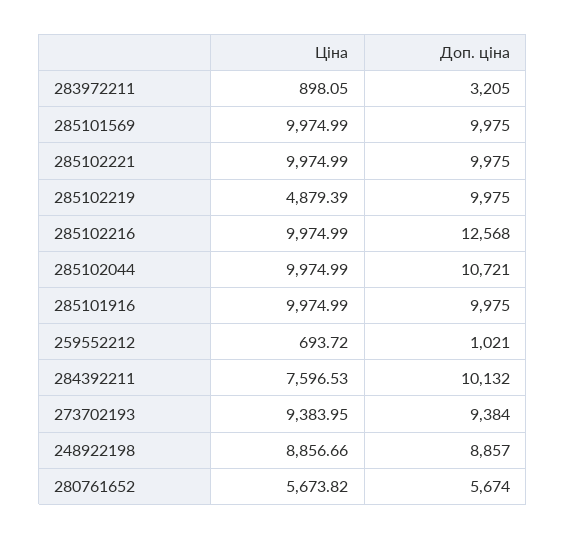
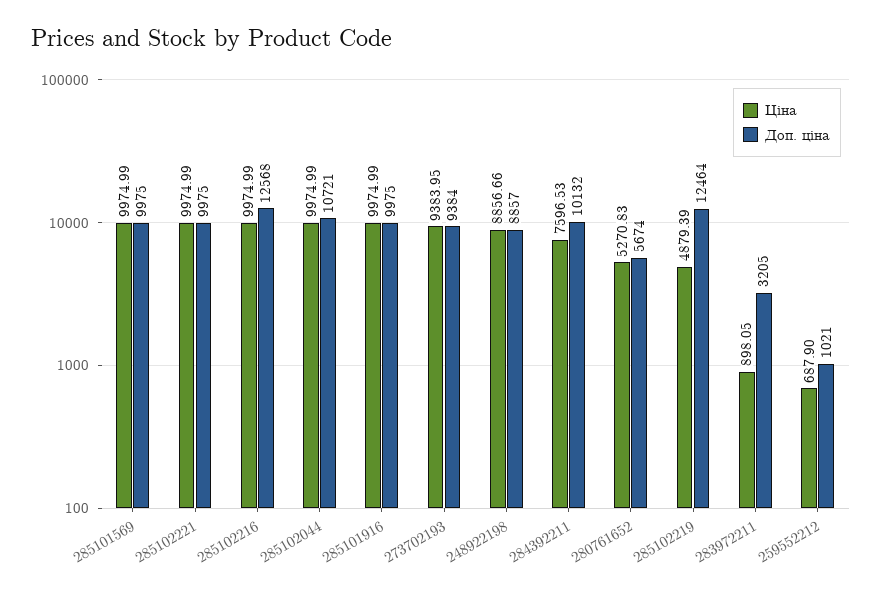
Доп. ціна, 285102219: 9975 -> 12464
Ціна, 259552212: 693.72 -> 687.9
Ціна, 280761652: 5673.82 -> 5270.83

